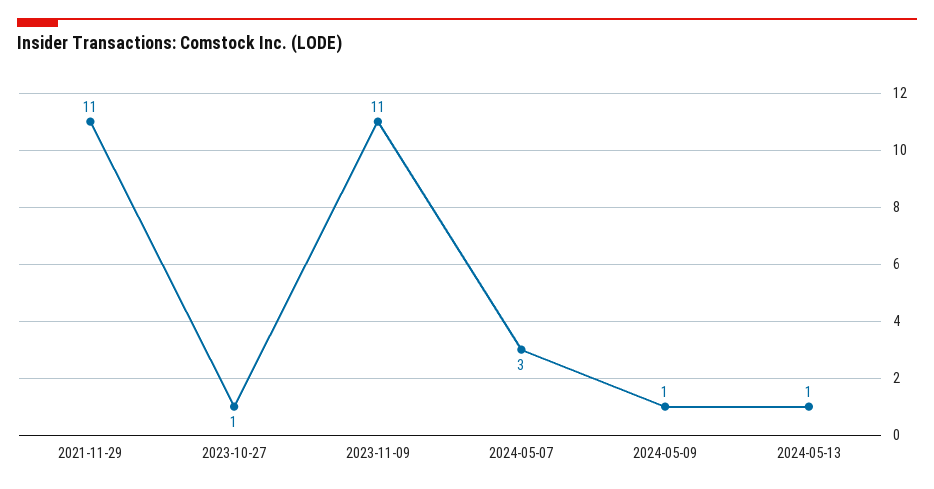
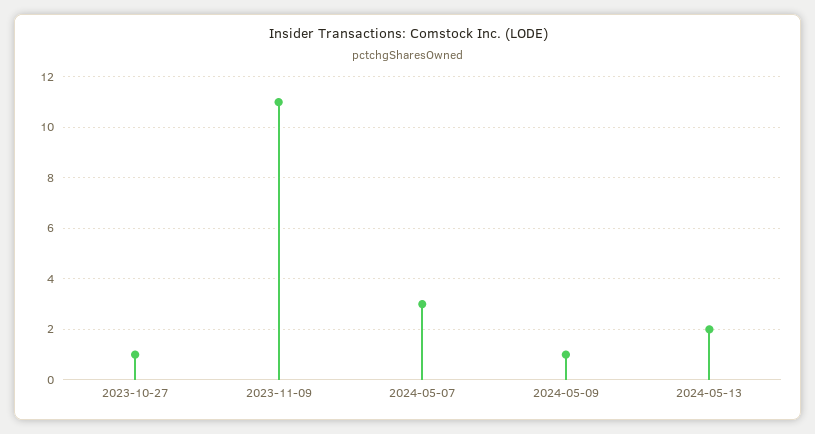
2021-11-29: 11 -> none
2024-05-13: 1 -> 2

